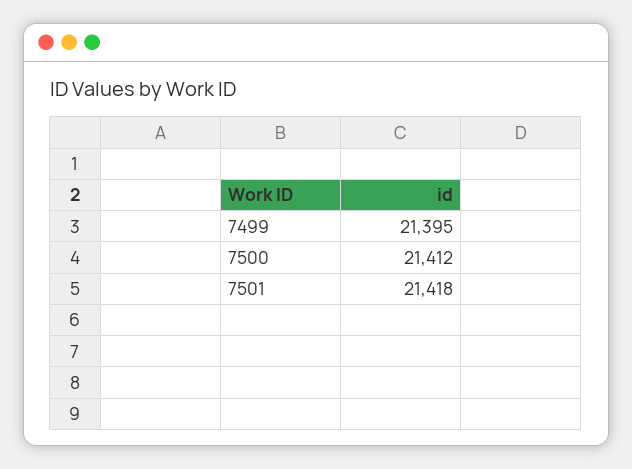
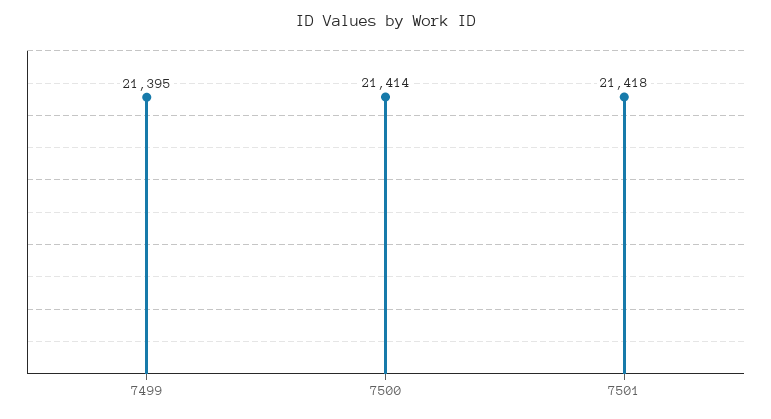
7500: 21412 -> 21414

